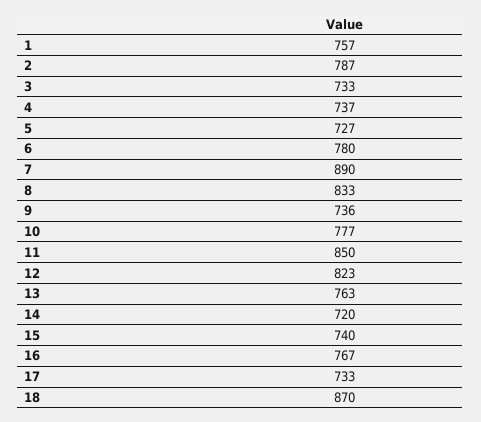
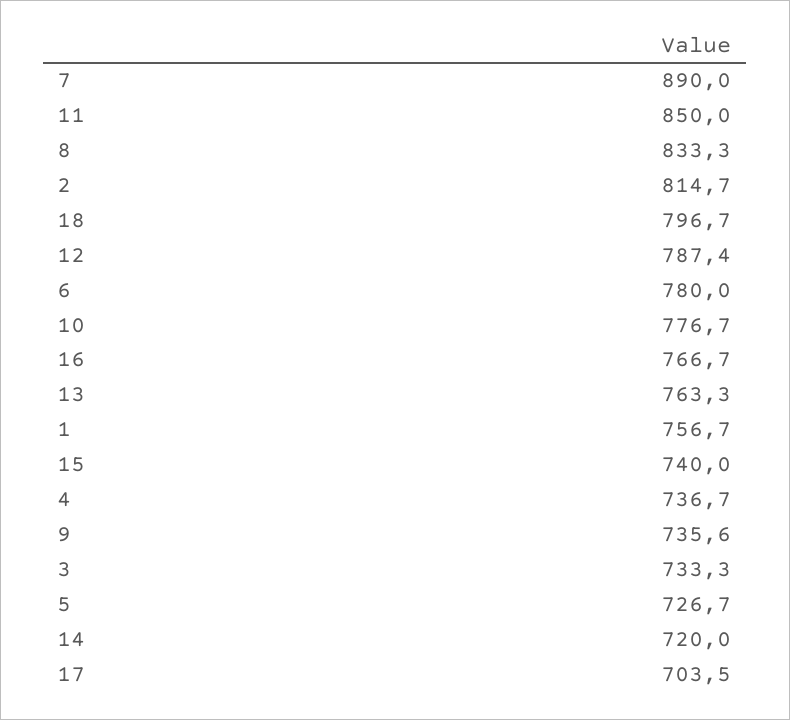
2: 787 -> 814.7
12: 823 -> 787.4
17: 733 -> 703.5
18: 870 -> 796.7

